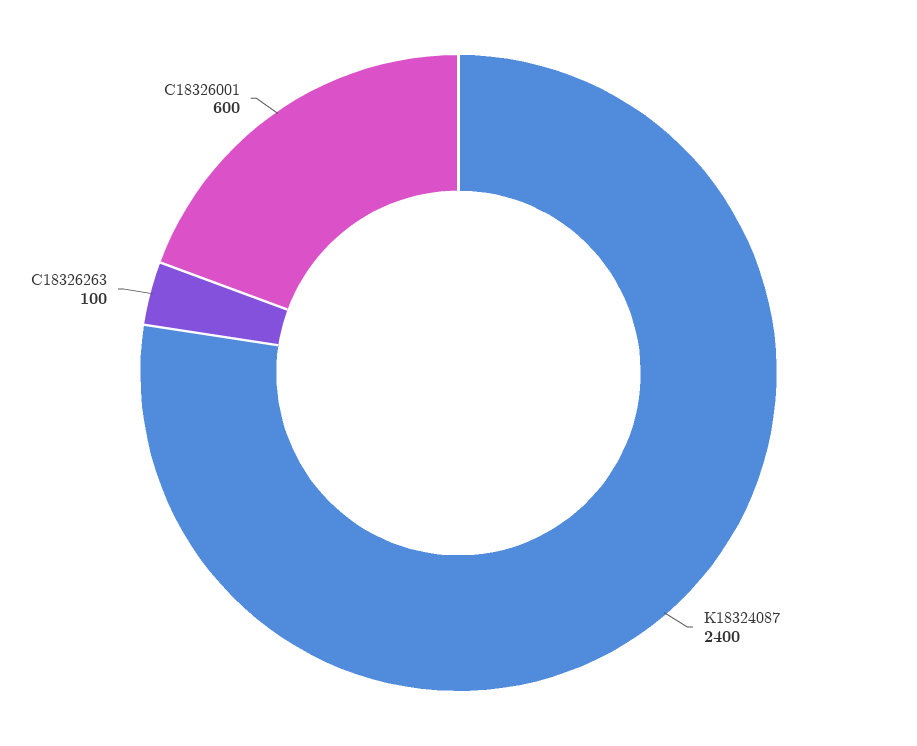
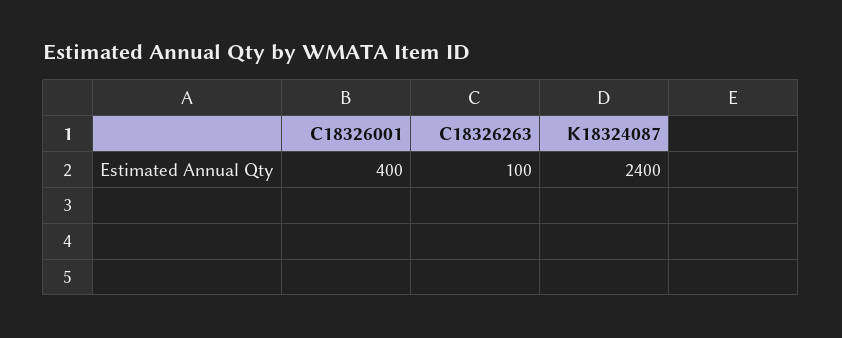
C18326001: 600 -> 400

